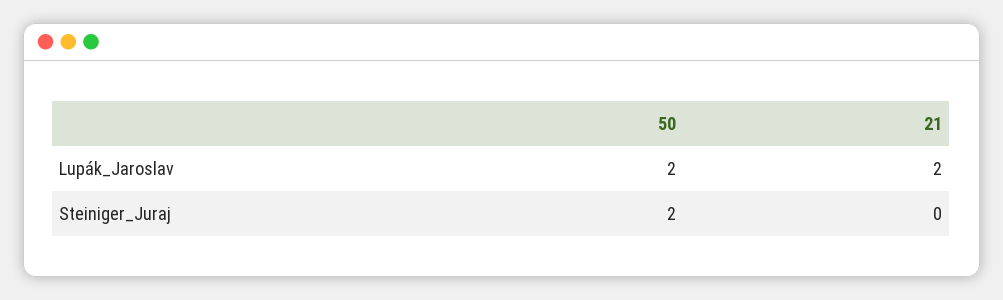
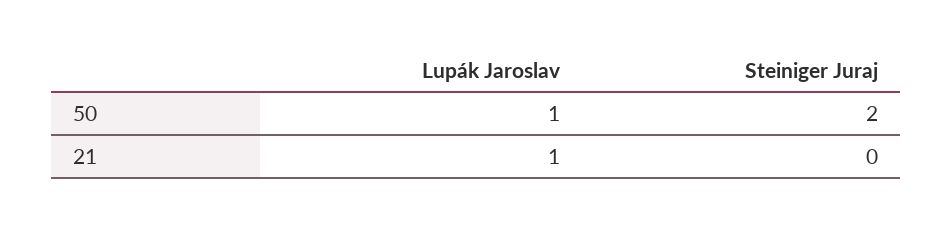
50, Lupák_Jaroslav: 2 -> 1
21, Lupák_Jaroslav: 2 -> 1

